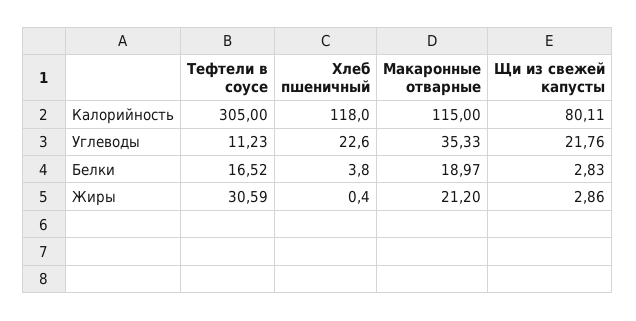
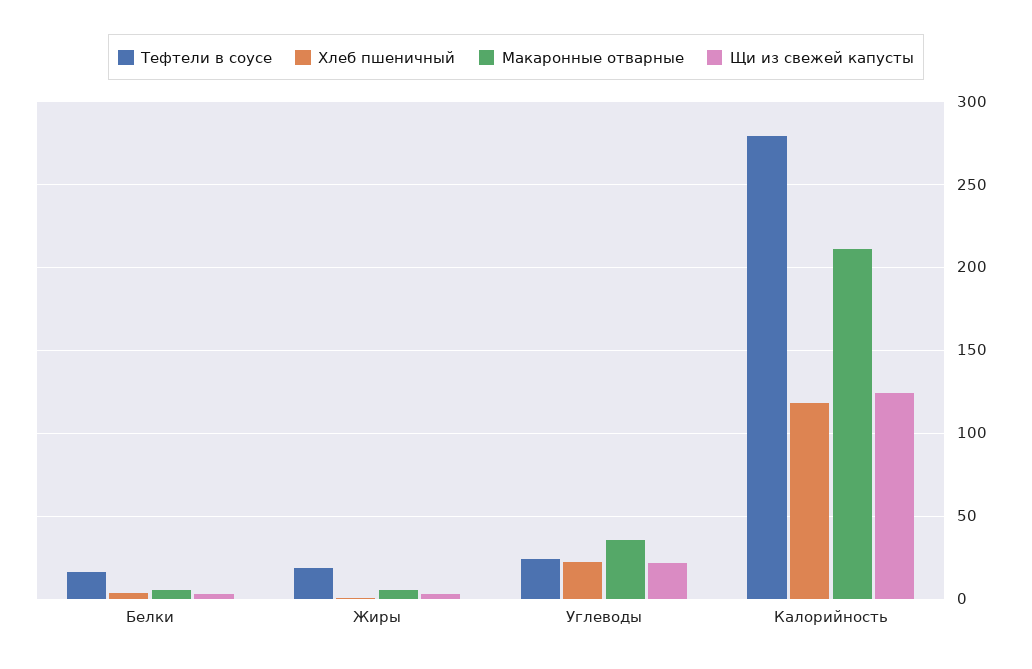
Тефтели в соусе, Калорийность: 305 -> 280
Макаронные отварные, Калорийность: 115 -> 210
Щи из свежей капусты, Калорийность: 80.11 -> 125
Тефтели в соусе, Углеводы: 11.23 -> 25
Макаронные отварные, Белки: 18.97 -> 5
Тефтели в соусе, Жиры: 30.59 -> 20
Макаронные отварные, Жиры: 21.2 -> 5

